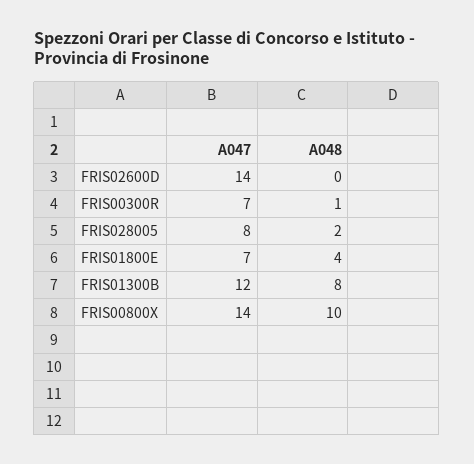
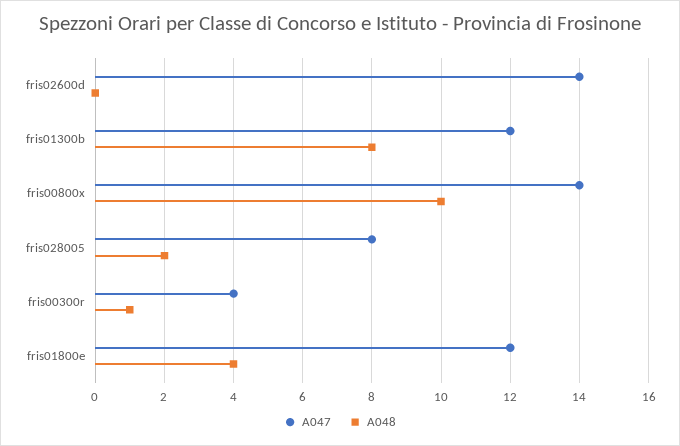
A047, FRIS00300R: 7 -> 4
A047, FRIS01800E: 7 -> 12

